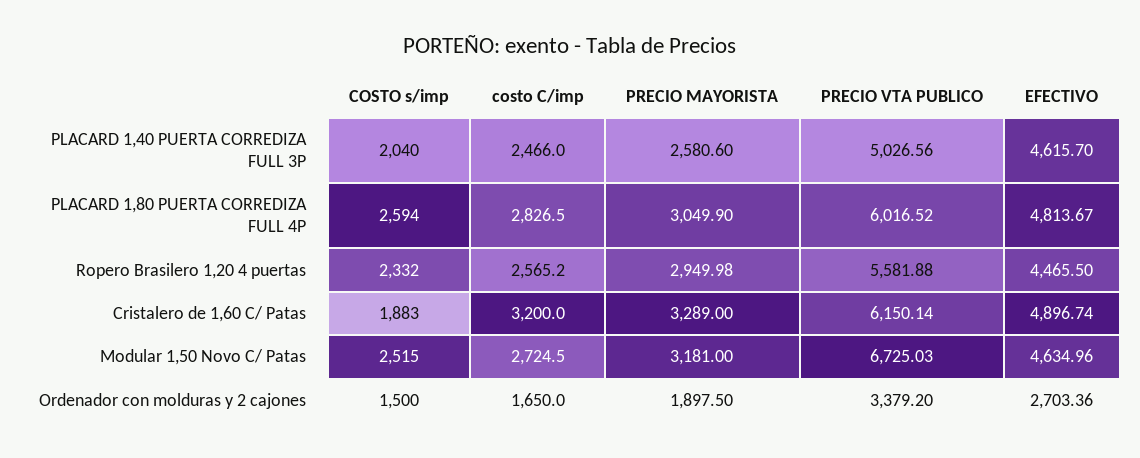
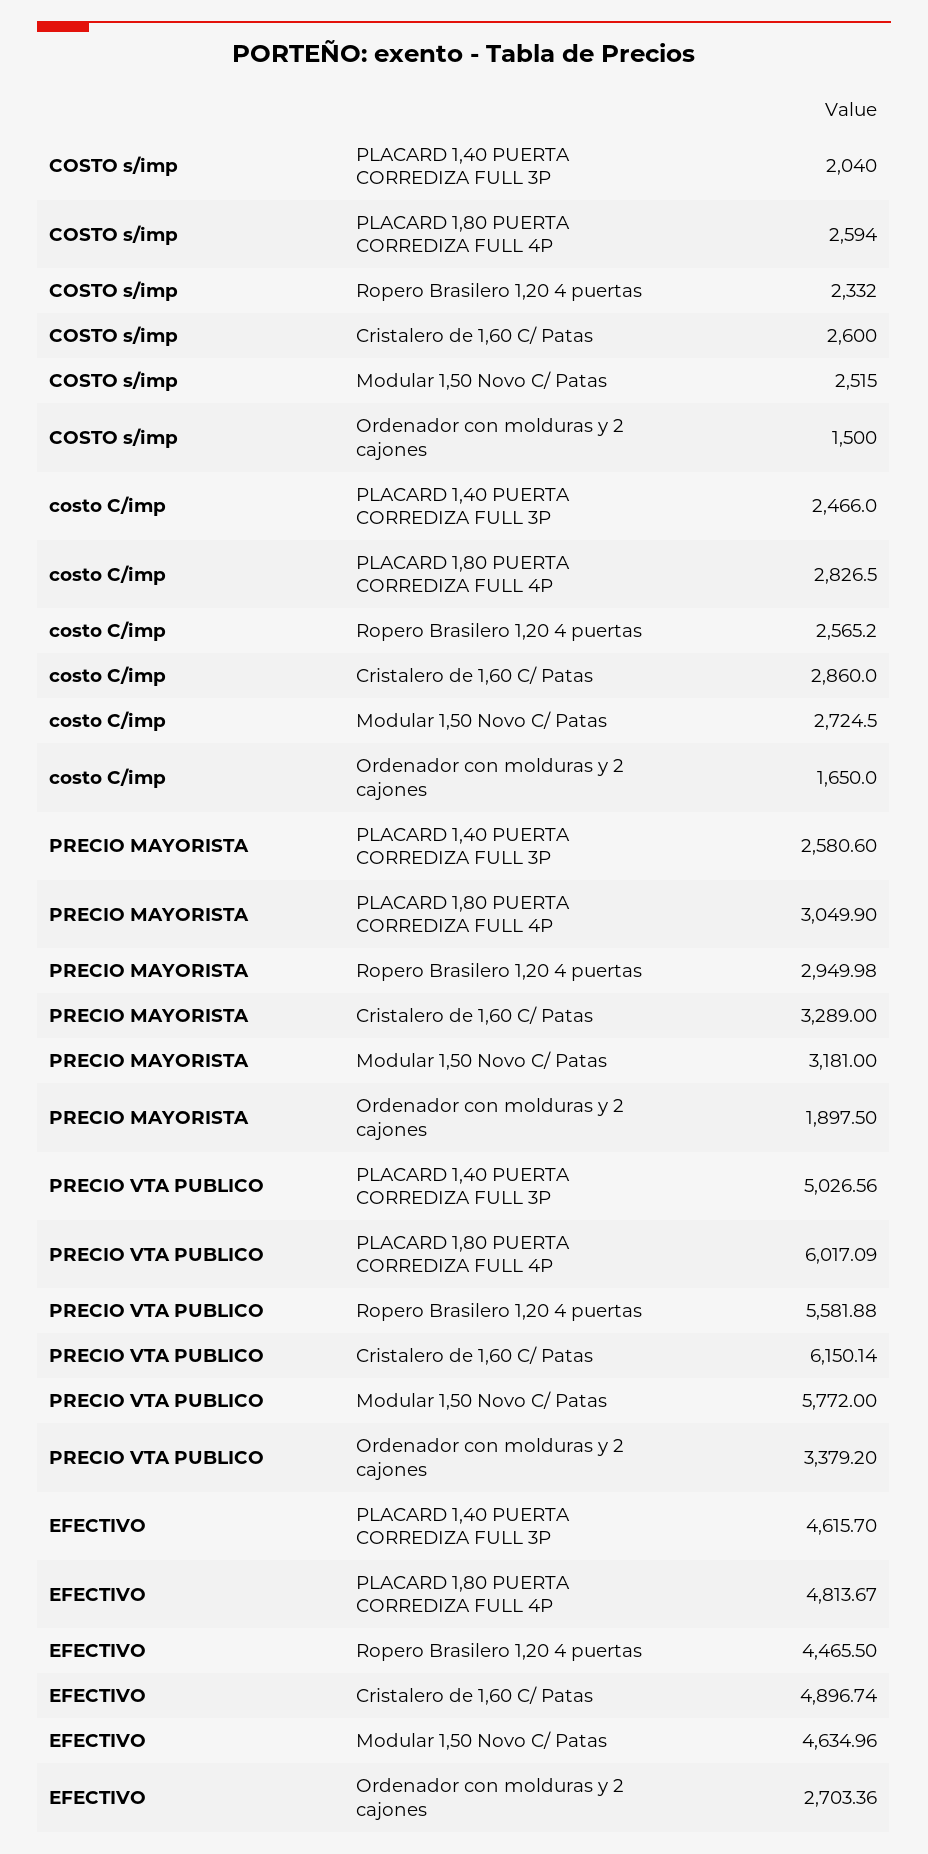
PRECIO VTA PUBLICO, PLACARD 1,80 PUERTA CORREDIZA FULL 4P: 6016.52 -> 6017.09
COSTO s/imp, Cristalero de 1,60 C/ Patas: 1883 -> 2600
costo C/imp, Cristalero de 1,60 C/ Patas: 3200 -> 2860
PRECIO VTA PUBLICO, Modular 1,50 Novo C/ Patas: 6725.03 -> 5772

